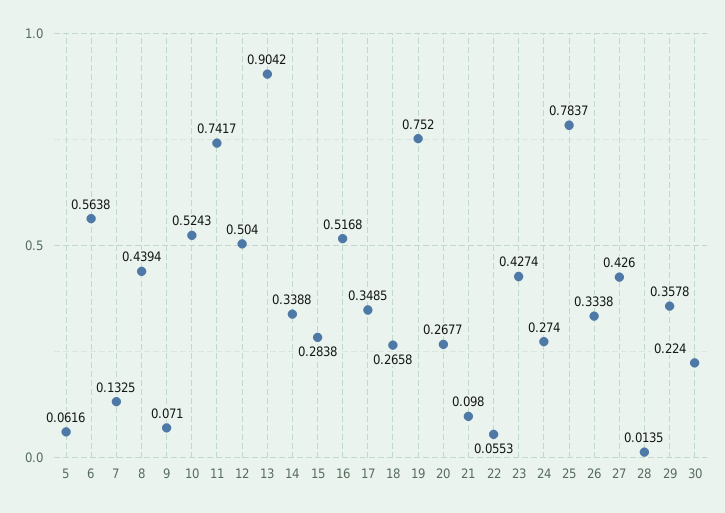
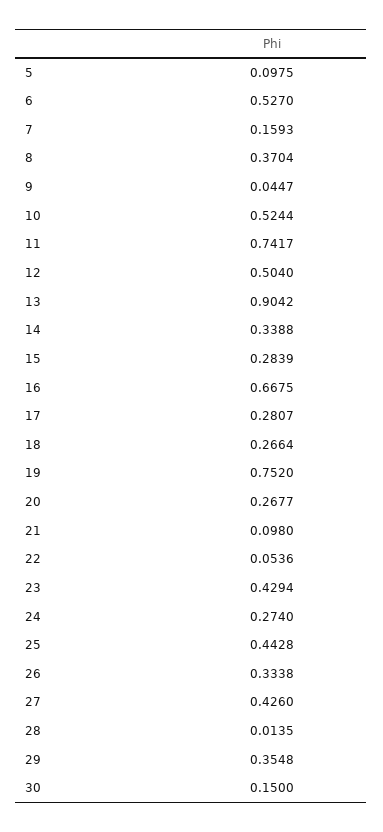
5: 0.0616 -> 0.0975
6: 0.5638 -> 0.527
7: 0.1325 -> 0.1593
8: 0.4394 -> 0.3704
9: 0.071 -> 0.0447
10: 0.5243 -> 0.5244
15: 0.2838 -> 0.2839
16: 0.5168 -> 0.6675
17: 0.3485 -> 0.2807
18: 0.2658 -> 0.2664
22: 0.0553 -> 0.0536
23: 0.4274 -> 0.4294
25: 0.7837 -> 0.4428
29: 0.3578 -> 0.3548
30: 0.224 -> 0.15

